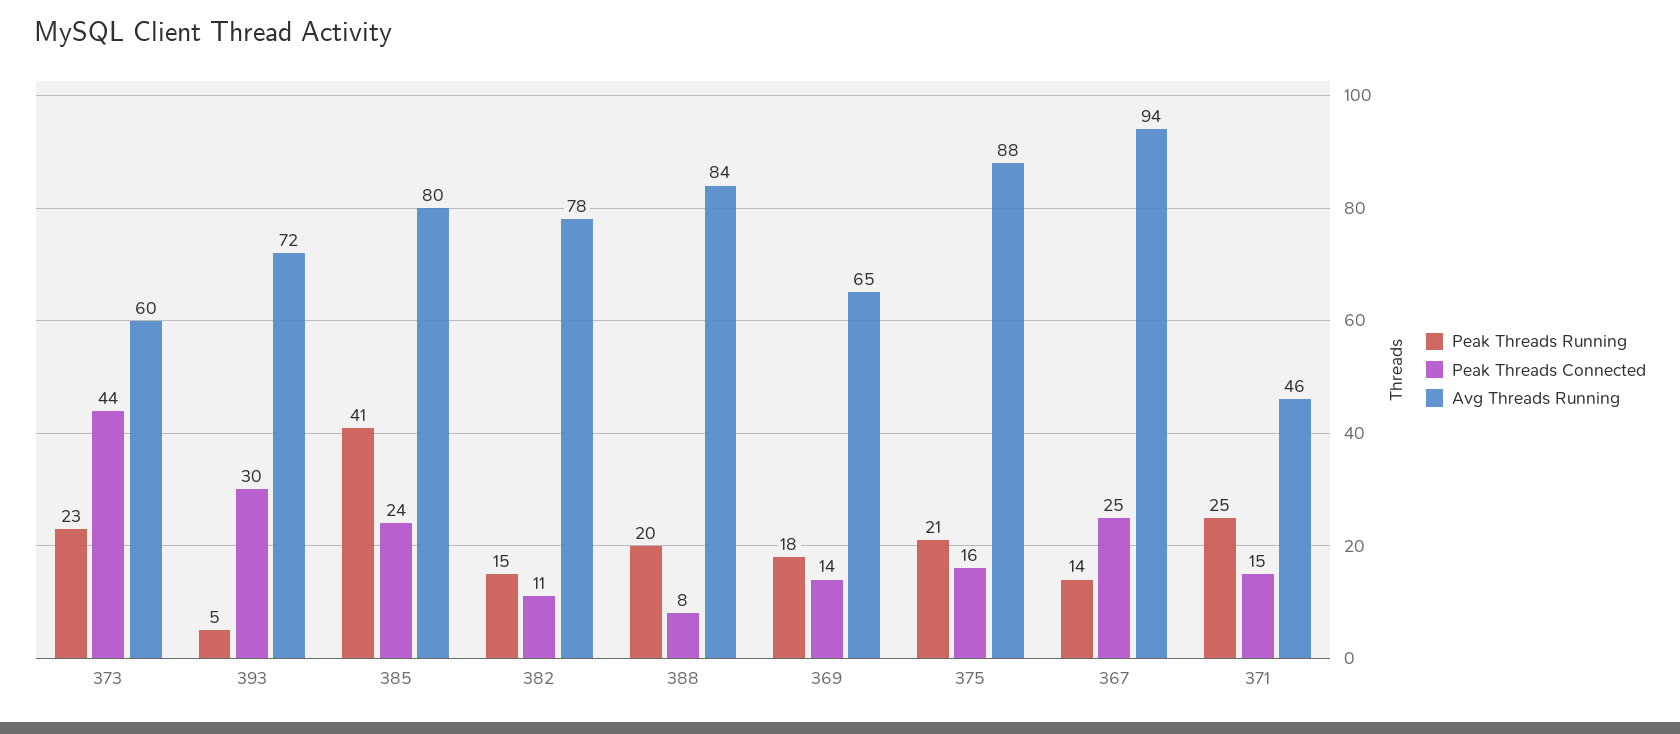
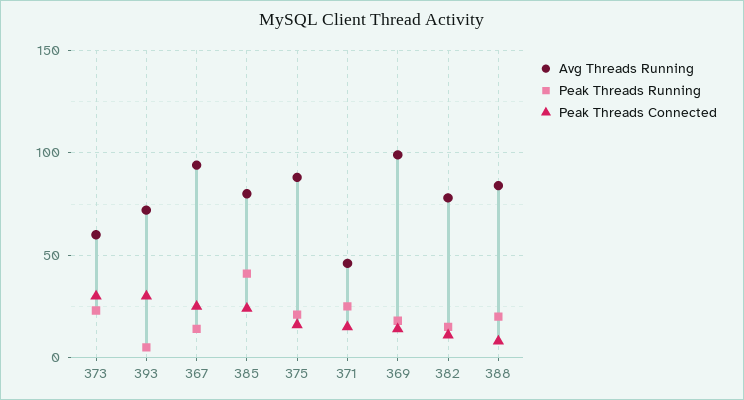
Peak Threads Connected, 373: 44 -> 30
Avg Threads Running, 369: 65 -> 100

